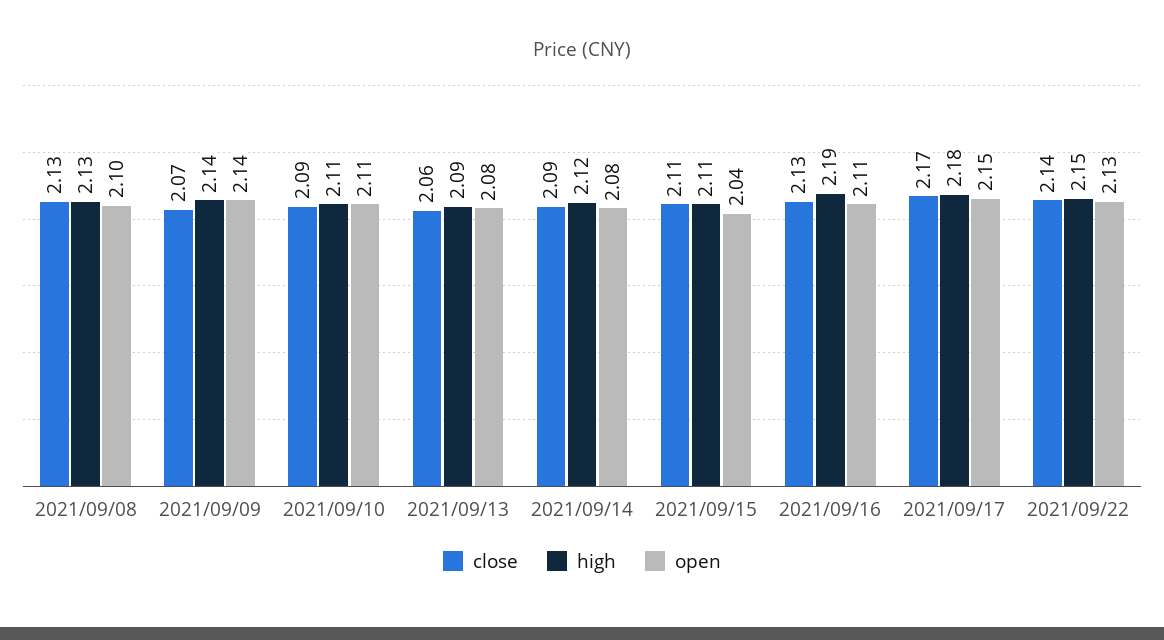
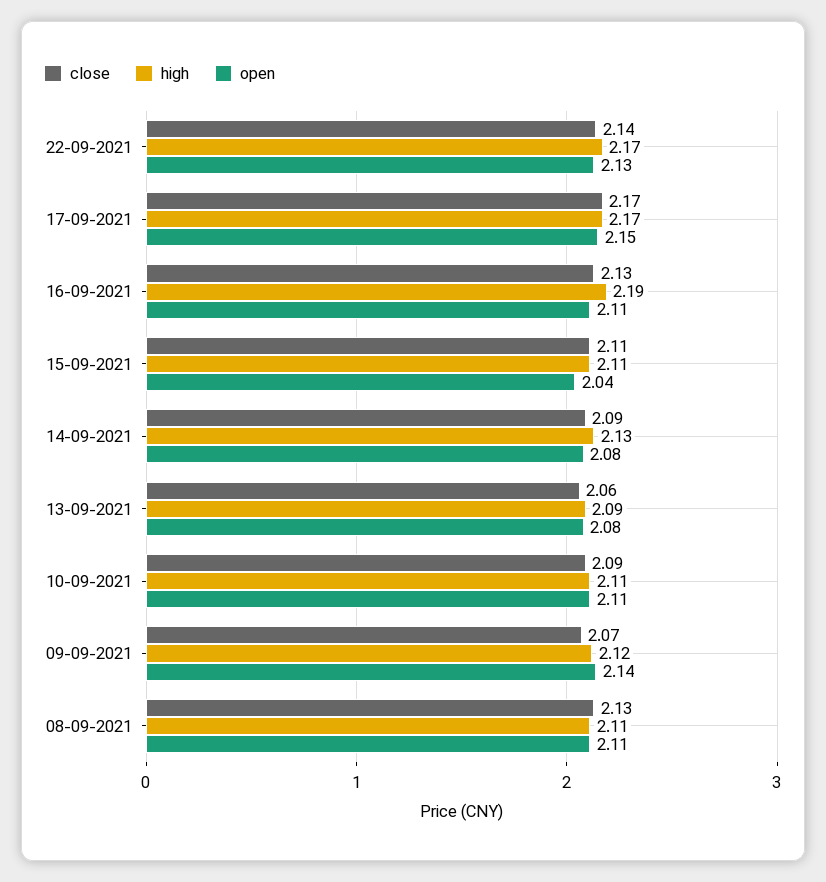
high, 2021/09/08: 2.13 -> 2.11
open, 2021/09/08: 2.1 -> 2.11
high, 2021/09/09: 2.14 -> 2.12
high, 2021/09/14: 2.12 -> 2.13
high, 2021/09/17: 2.18 -> 2.17
high, 2021/09/22: 2.15 -> 2.17

